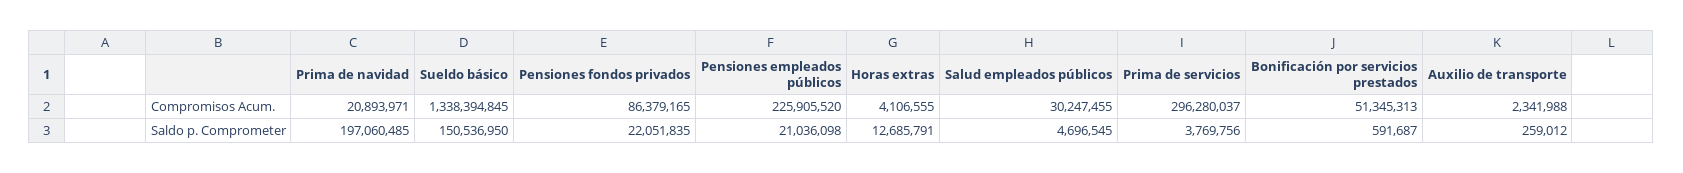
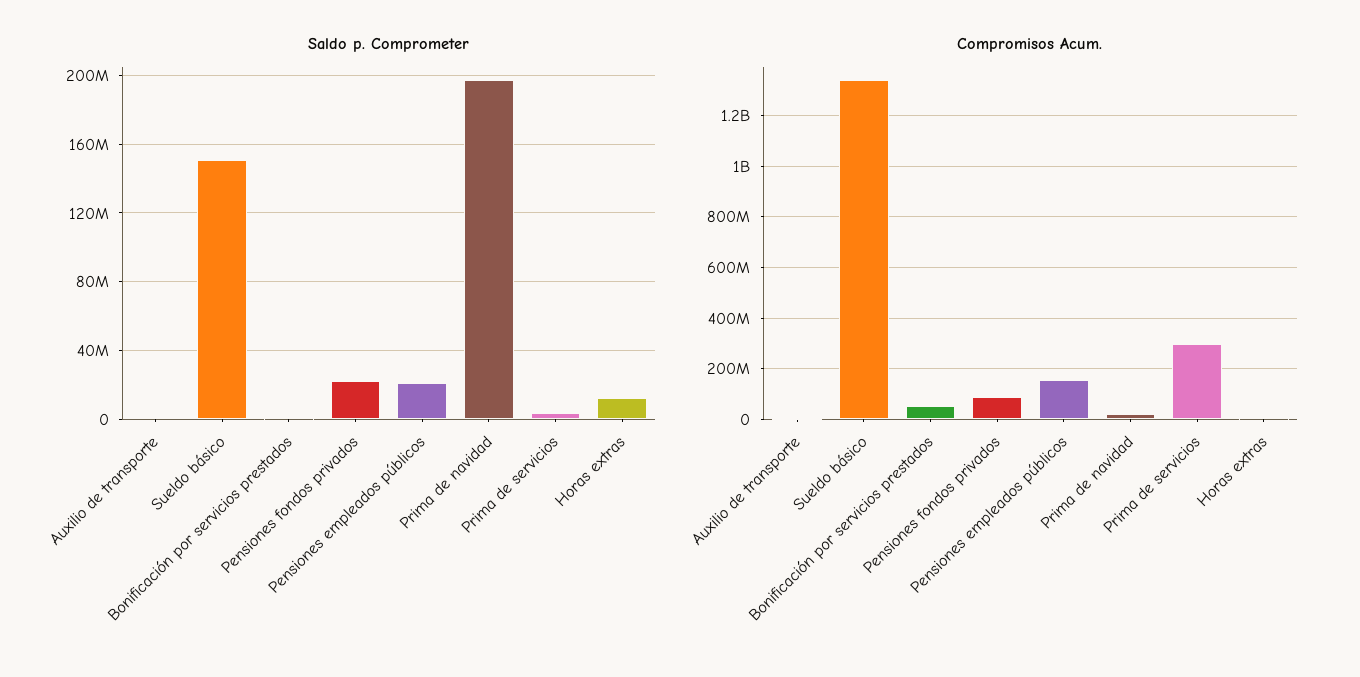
Compromisos Acum., Pensiones empleados públicos: 225905520 -> 150000000
Compromisos Acum., Salud empleados públicos: 30247455 -> none
Saldo p. Comprometer, Salud empleados públicos: 4696545 -> none

